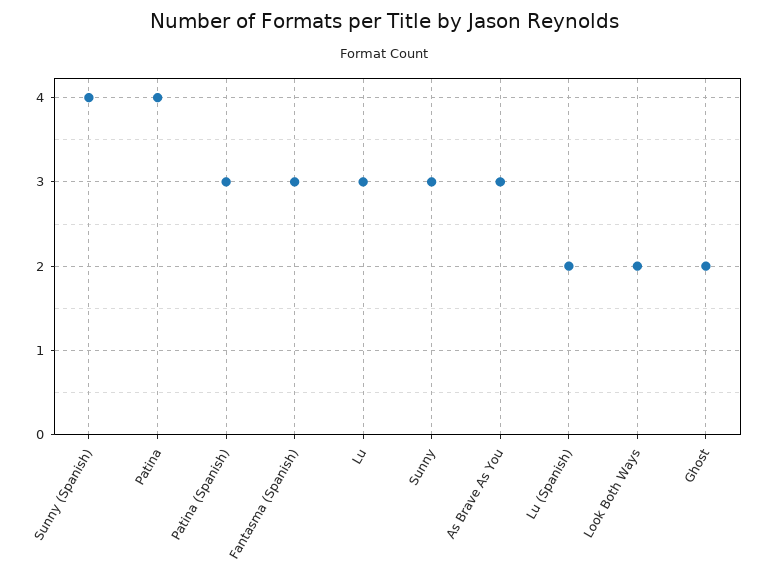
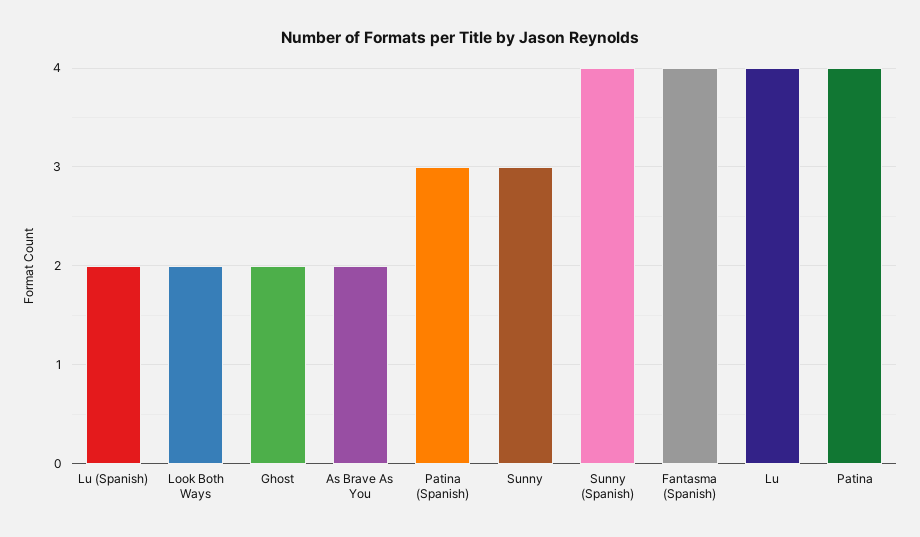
Fantasma (Spanish): 3 -> 4
Lu: 3 -> 4
As Brave As You: 3 -> 2

